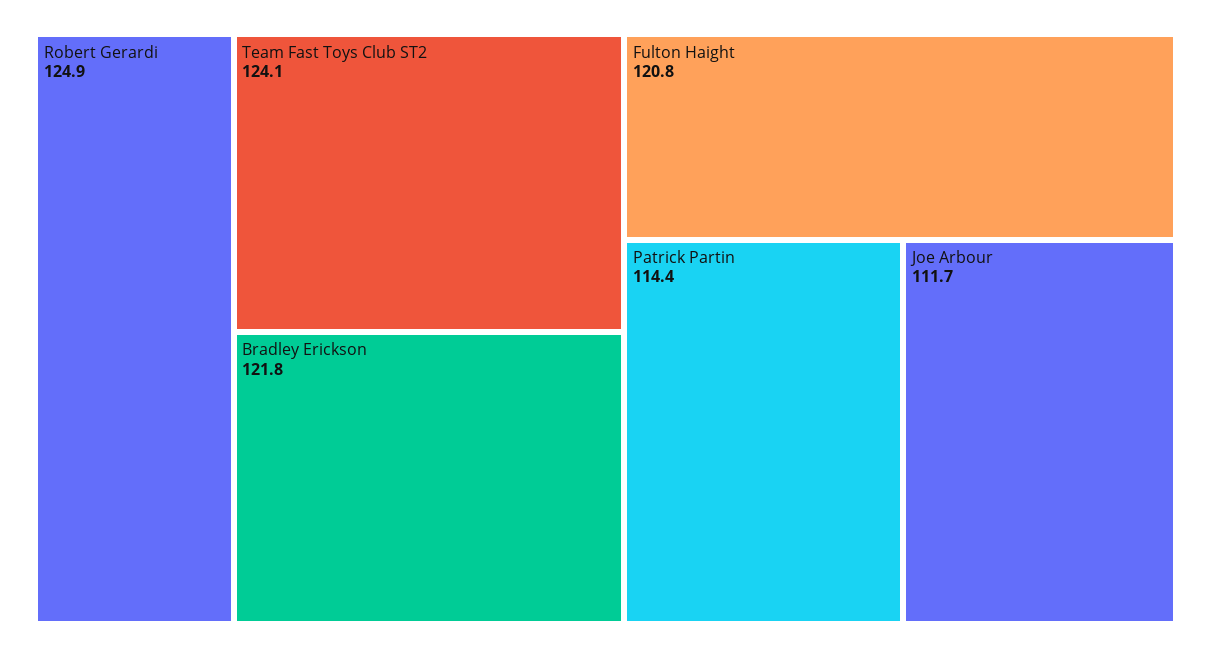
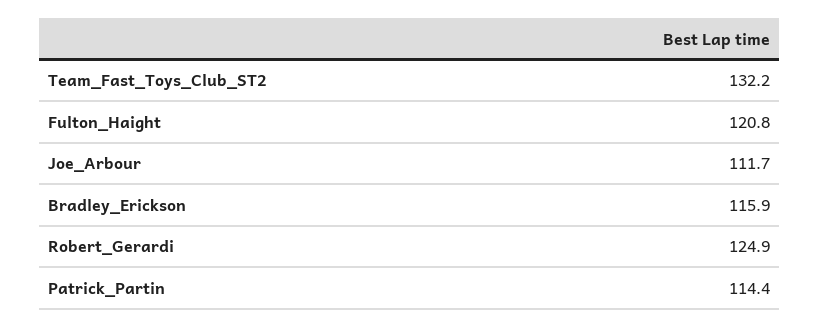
Team Fast Toys Club ST2: 124.1 -> 132.2
Bradley Erickson: 121.8 -> 115.9

